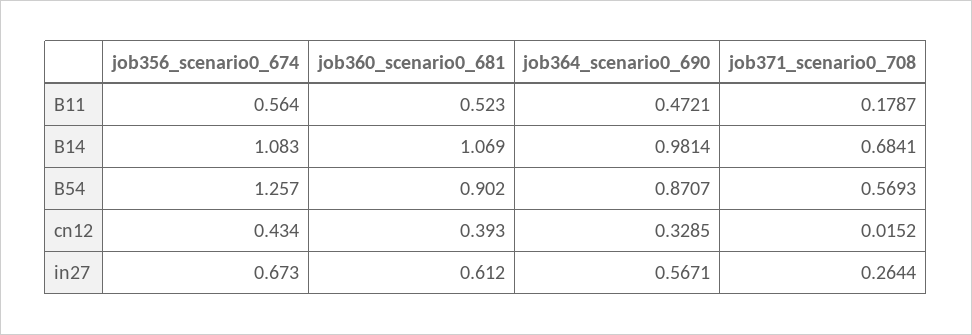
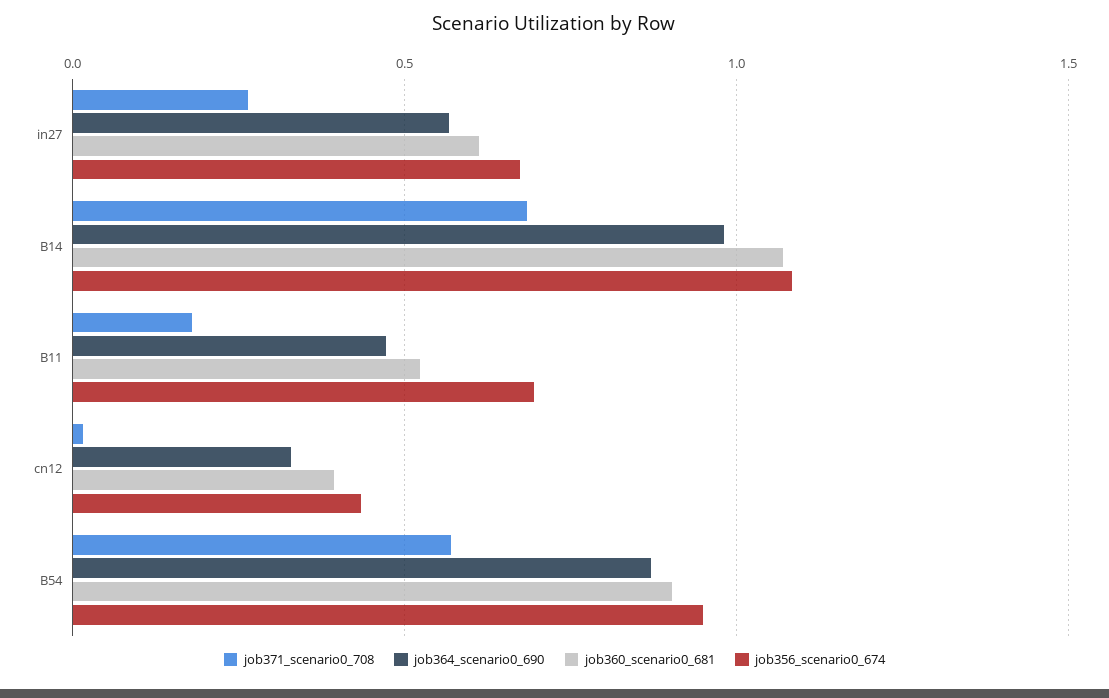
job356_scenario0_674, B11: 0.564 -> 0.7
job356_scenario0_674, B54: 1.257 -> 0.95

